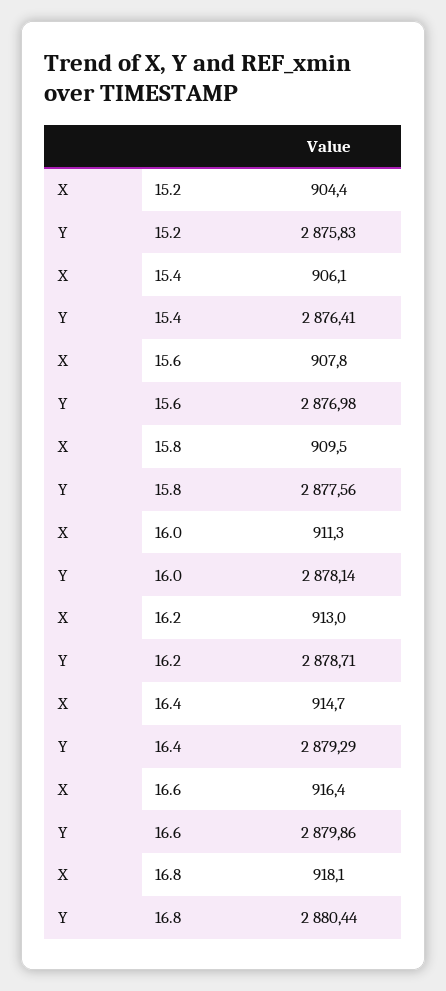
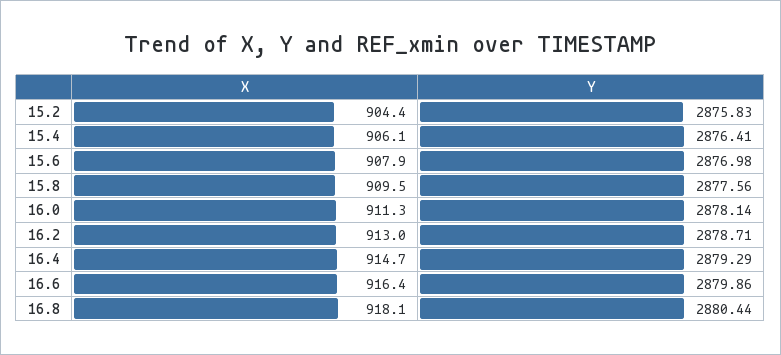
X, 15.6: 907.8 -> 907.9

